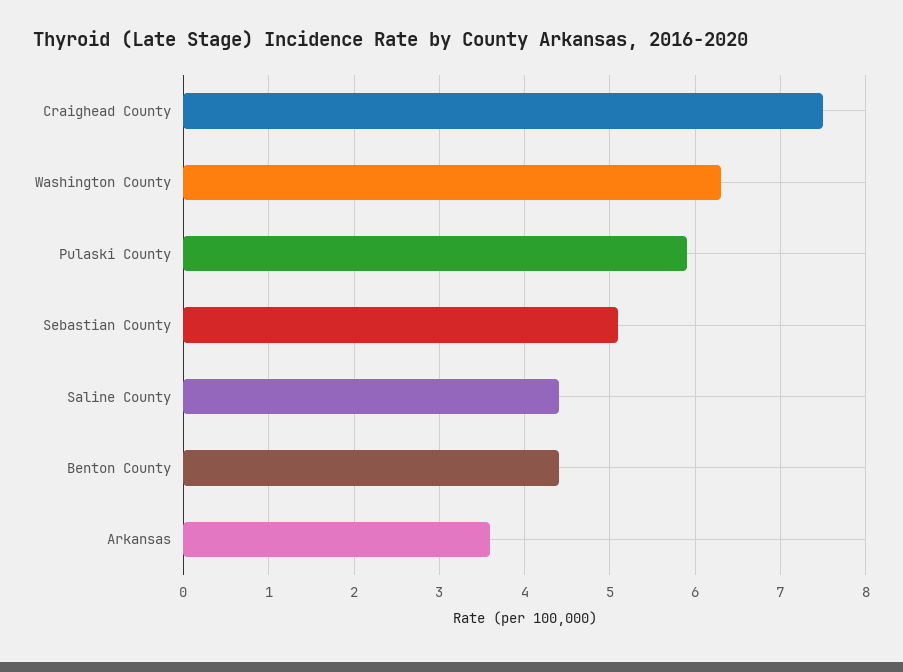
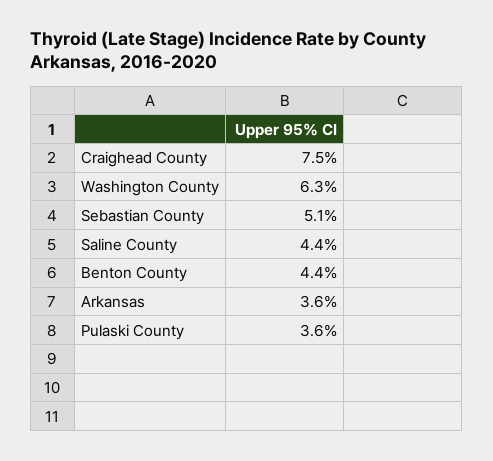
Pulaski County: 5.9 -> 3.6

